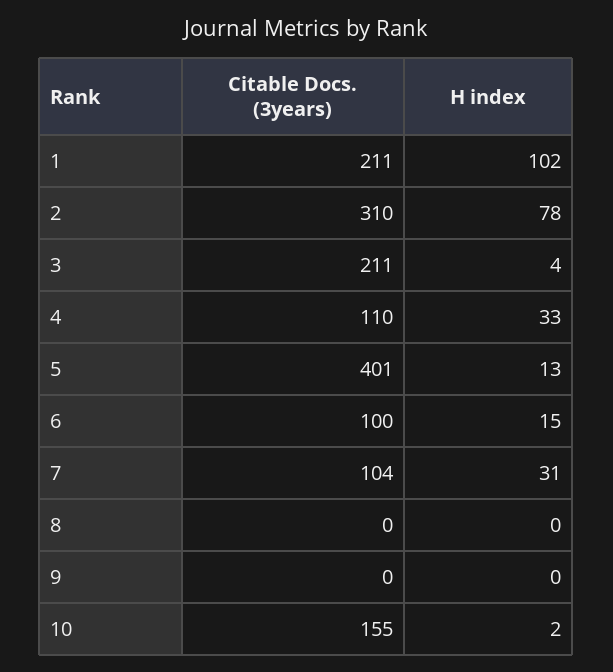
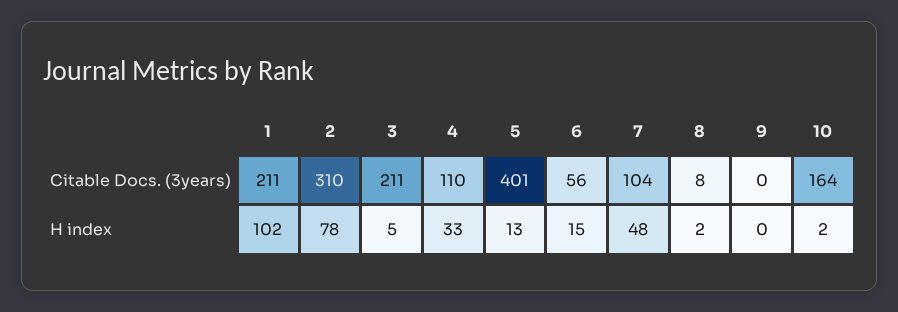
H index, 3: 4 -> 5
Citable Docs. (3years), 6: 100 -> 56
H index, 7: 31 -> 48
Citable Docs. (3years), 8: 0 -> 8
H index, 8: 0 -> 2
Citable Docs. (3years), 10: 155 -> 164

